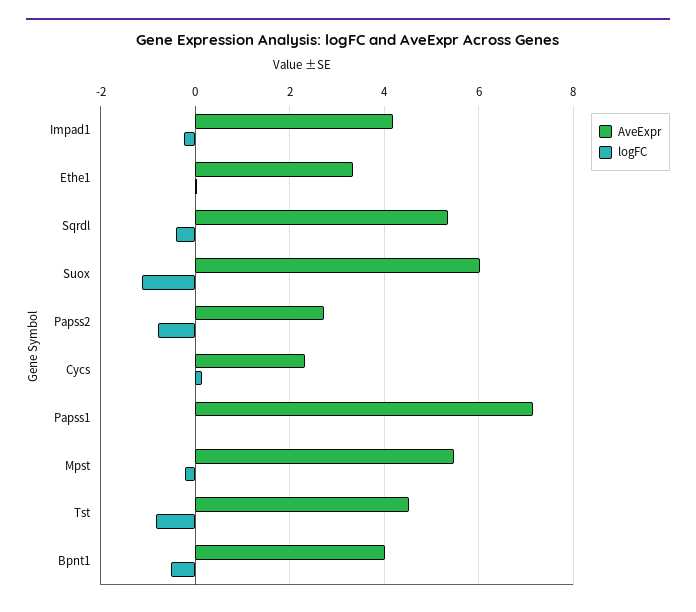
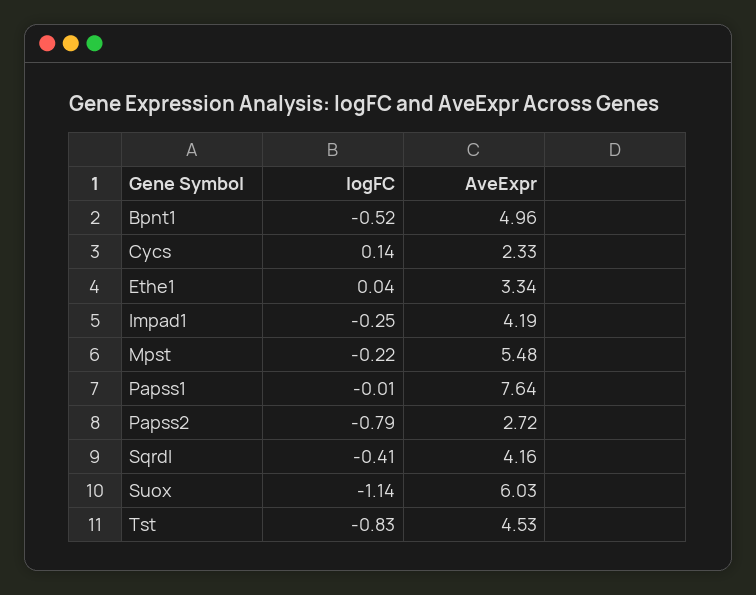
AveExpr, Sqrdl: 5.4 -> 4.16
AveExpr, Papss1: 7.2 -> 7.64
AveExpr, Bpnt1: 4 -> 4.96

